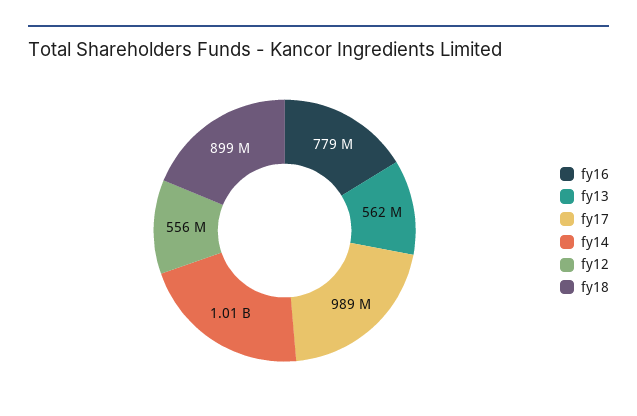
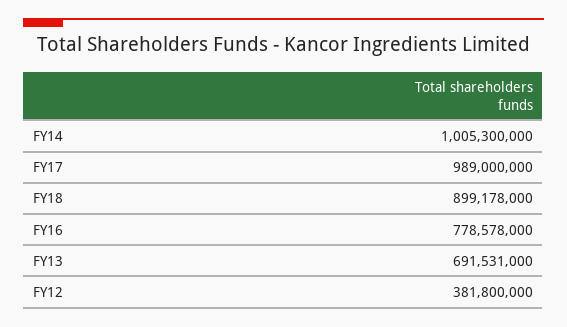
fy13: 562000000 -> 691531000
fy12: 556000000 -> 381800000

